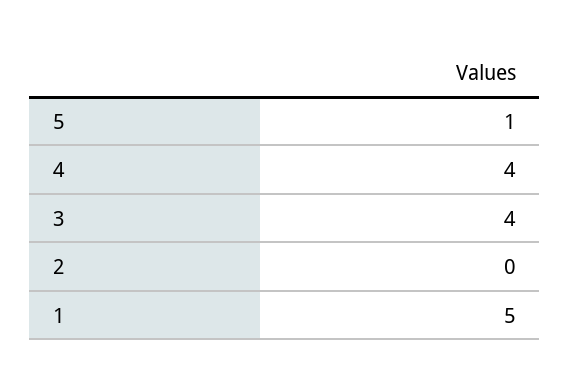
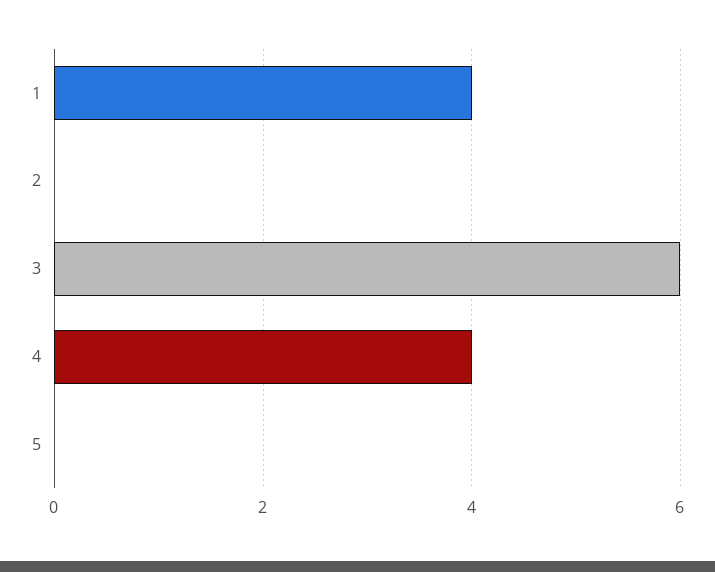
5: 1 -> 0
3: 4 -> 6
1: 5 -> 4

